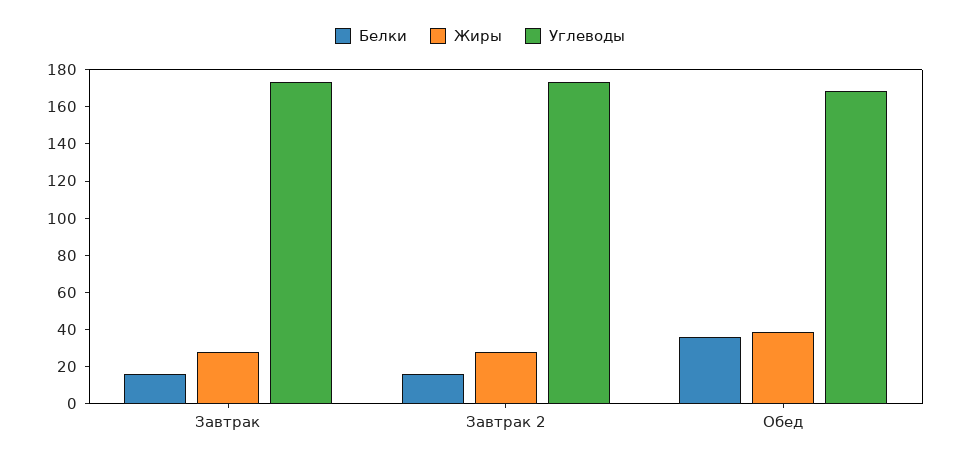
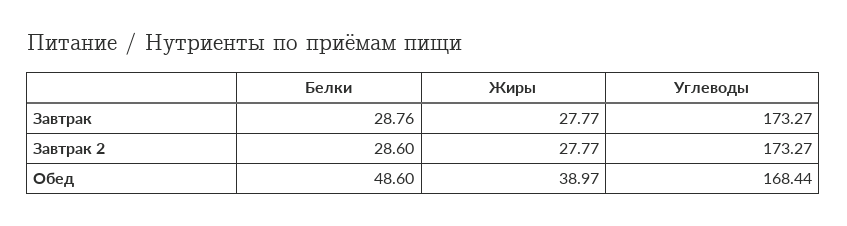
Белки, Завтрак: 15 -> 28.76
Белки, Завтрак 2: 15 -> 28.6
Белки, Обед: 35 -> 48.6

